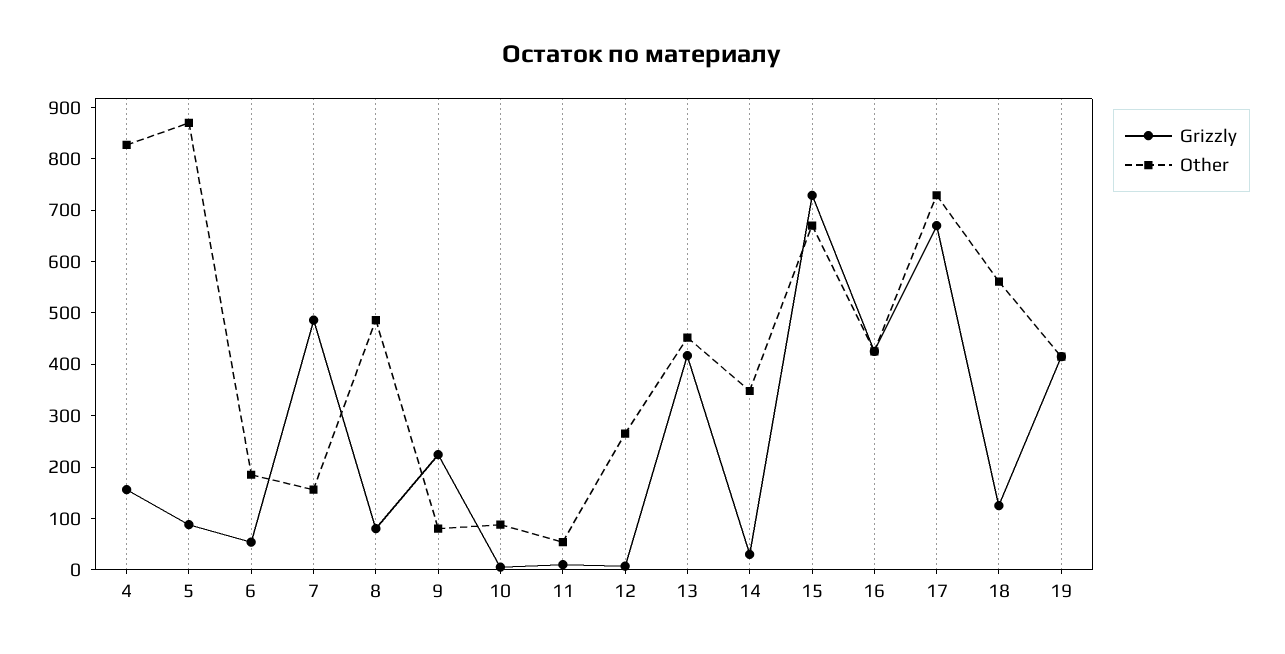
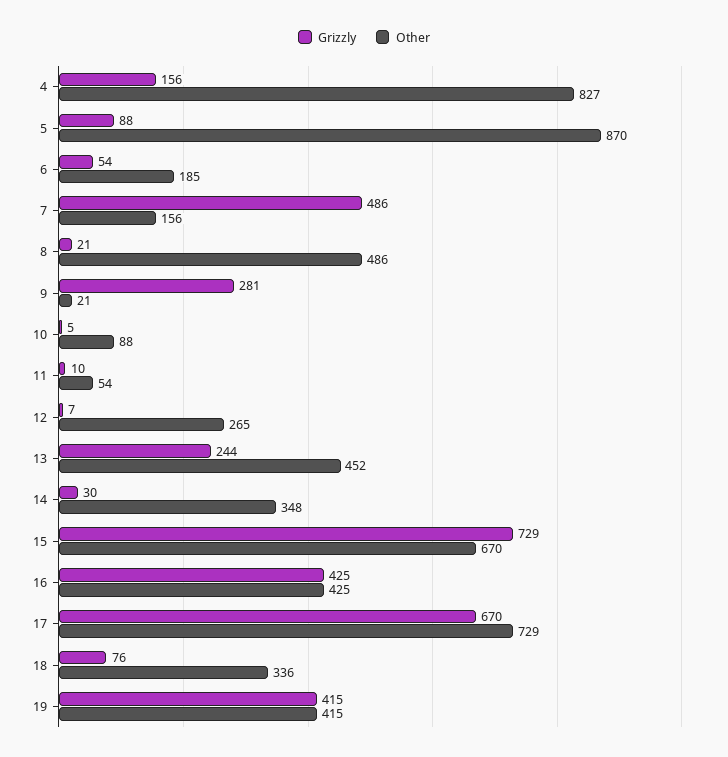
Grizzly, 8: 80 -> 21
Grizzly, 9: 220 -> 281
Other, 9: 80 -> 21
Grizzly, 13: 420 -> 244
Grizzly, 18: 120 -> 76
Other, 18: 560 -> 336

